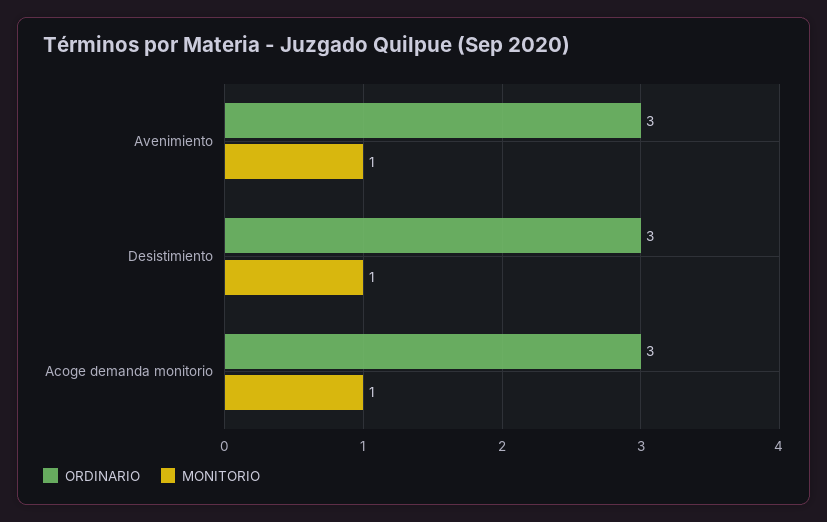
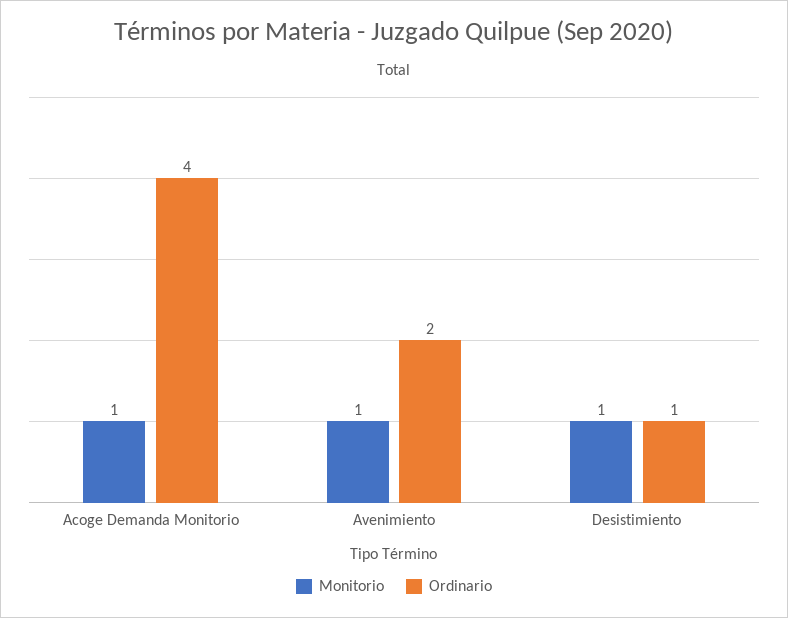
ORDINARIO, Avenimiento: 3 -> 2
ORDINARIO, Desistimiento: 3 -> 1
ORDINARIO, Acoge demanda monitorio: 3 -> 4

